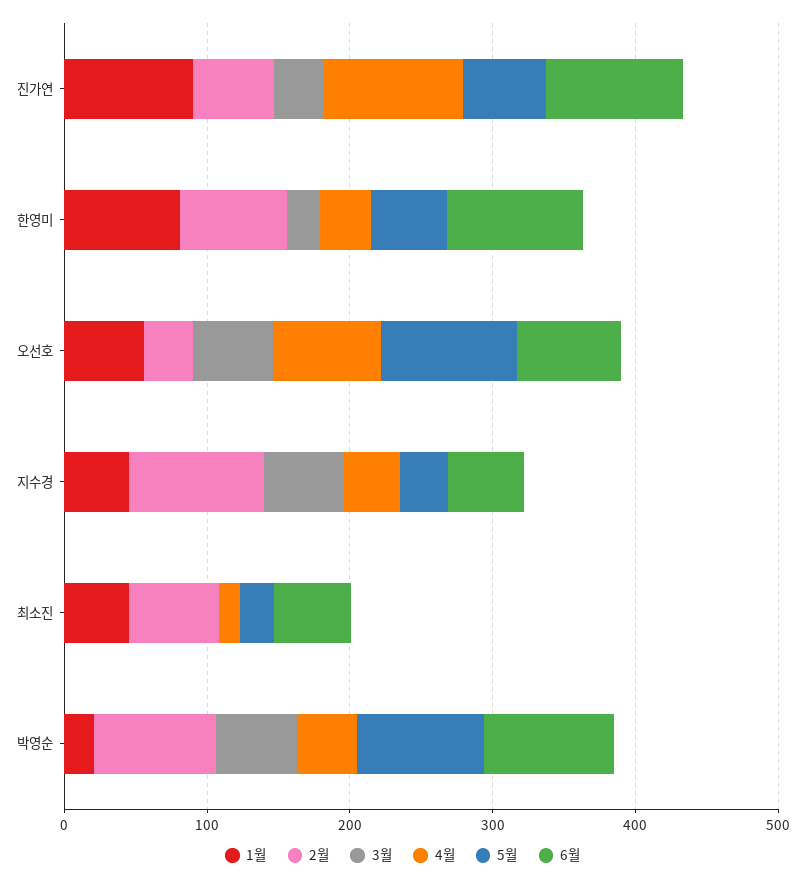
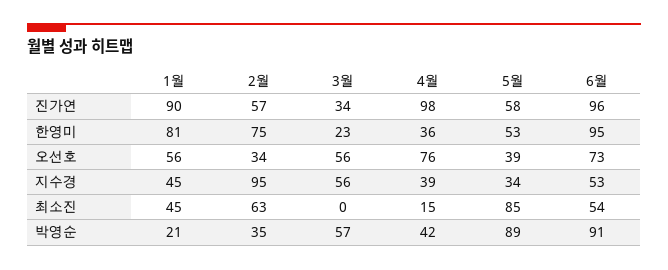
5월, 오선호: 100 -> 39
5월, 최소진: 20 -> 85
2월, 박영순: 80 -> 35

